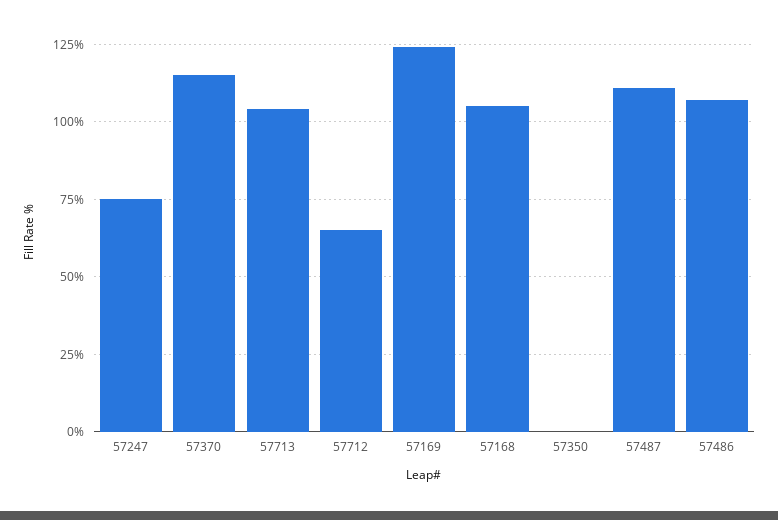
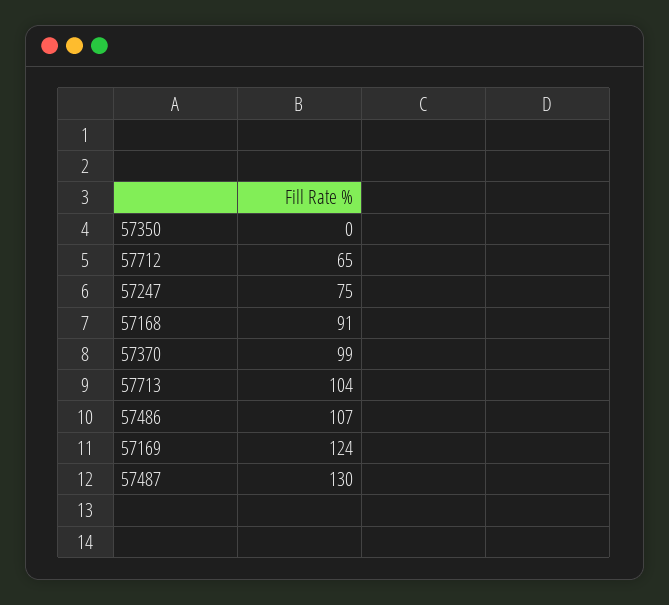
57370: 115 -> 99
57168: 105 -> 91
57487: 110 -> 130

